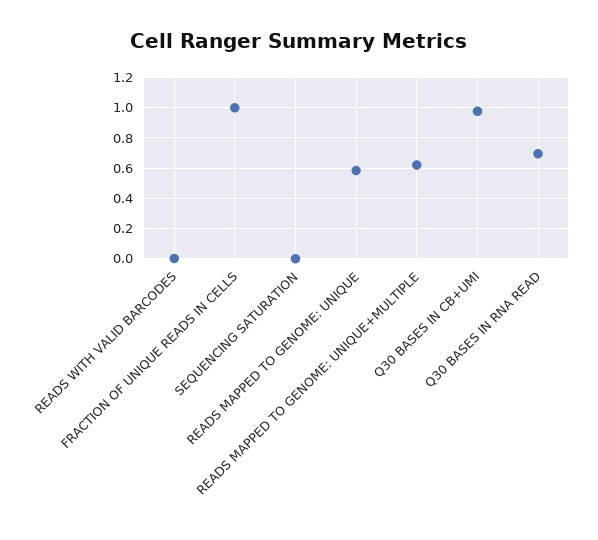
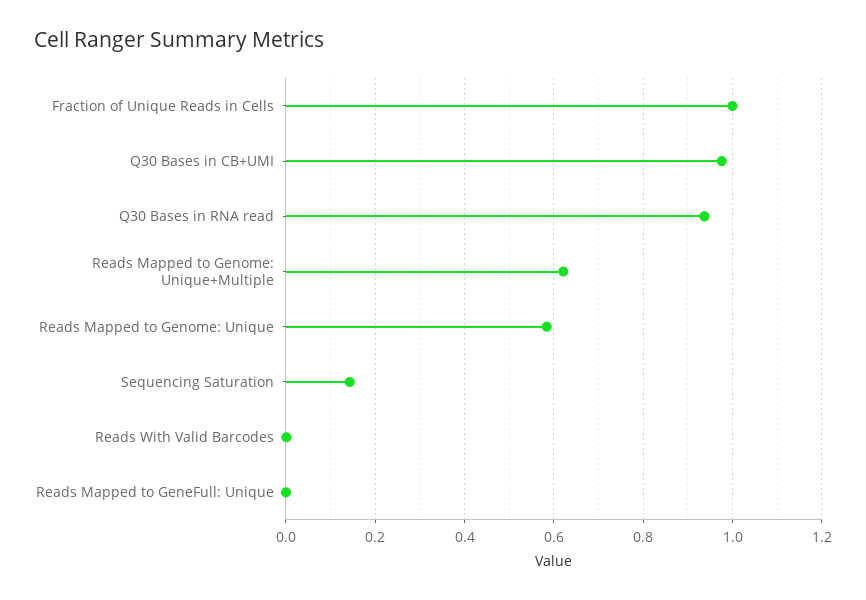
SEQUENCING SATURATION: 0 -> 0.14
Q30 BASES IN RNA READ: 0.7 -> 0.94
Reads Mapped to GeneFull: Unique: none -> 0

